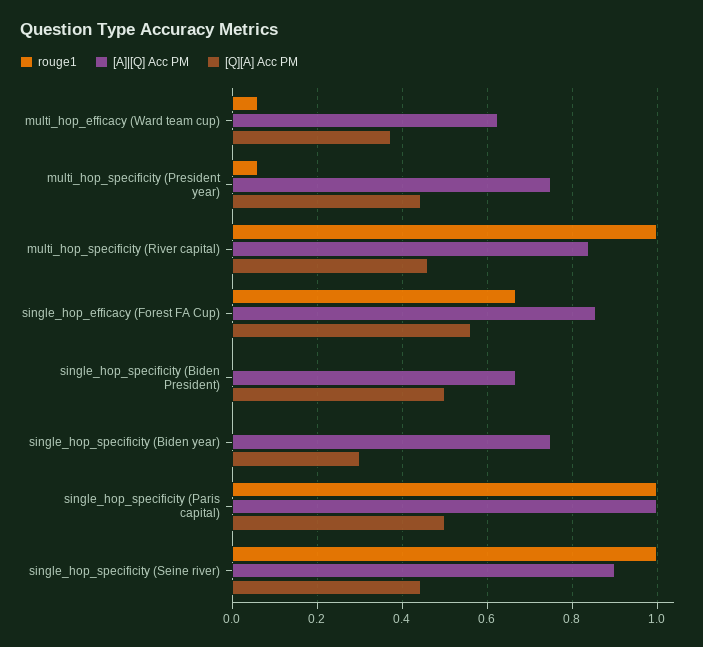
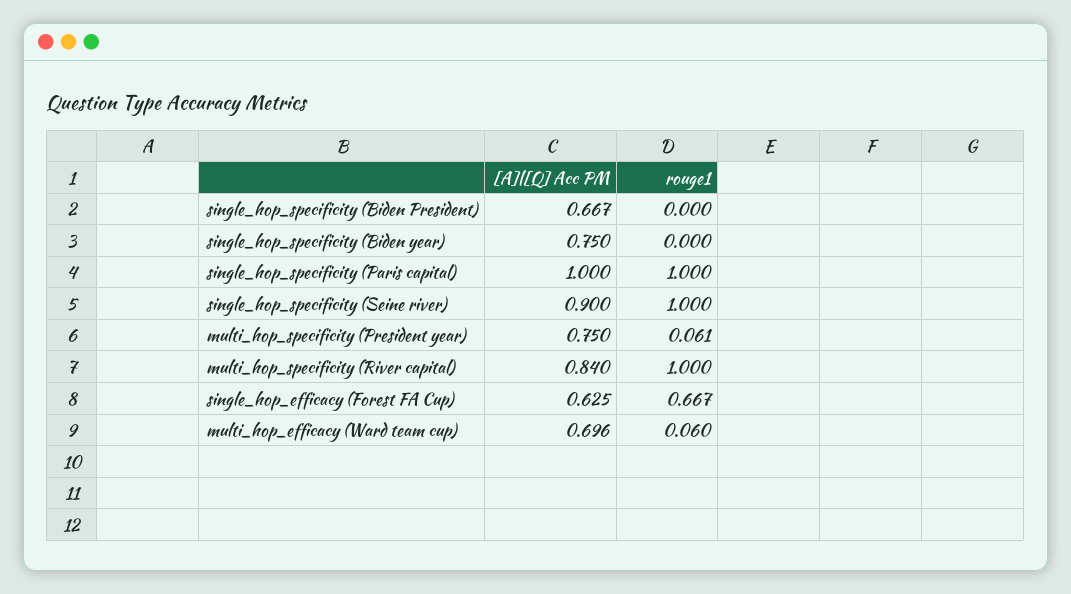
[A]|[Q] Acc PM, multi_hop_efficacy (Ward team cup): 0.62 -> 0.696
[Q][A] Acc PM, multi_hop_efficacy (Ward team cup): 0.38 -> none
[Q][A] Acc PM, multi_hop_specificity (President year): 0.44 -> none
[Q][A] Acc PM, multi_hop_specificity (River capital): 0.46 -> none
[A]|[Q] Acc PM, single_hop_efficacy (Forest FA Cup): 0.86 -> 0.625
[Q][A] Acc PM, single_hop_efficacy (Forest FA Cup): 0.56 -> none
[Q][A] Acc PM, single_hop_specificity (Biden President): 0.5 -> none
[Q][A] Acc PM, single_hop_specificity (Biden year): 0.3 -> none
[Q][A] Acc PM, single_hop_specificity (Paris capital): 0.5 -> none
[Q][A] Acc PM, single_hop_specificity (Seine river): 0.44 -> none

